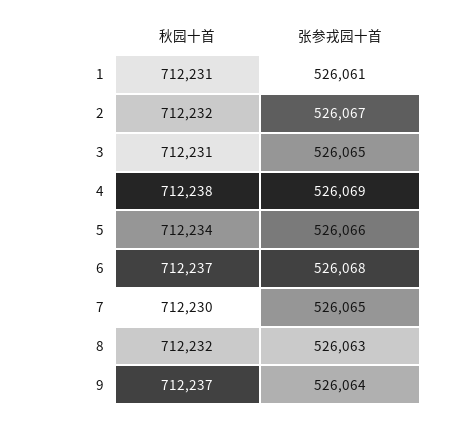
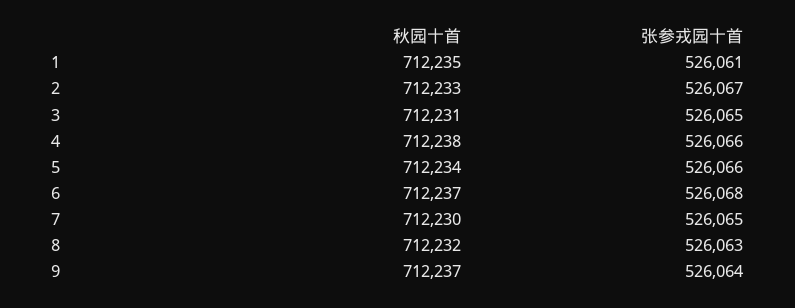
秋园十首, 1: 712231 -> 712235
秋园十首, 2: 712232 -> 712233
张参戎园十首, 4: 526069 -> 526066

